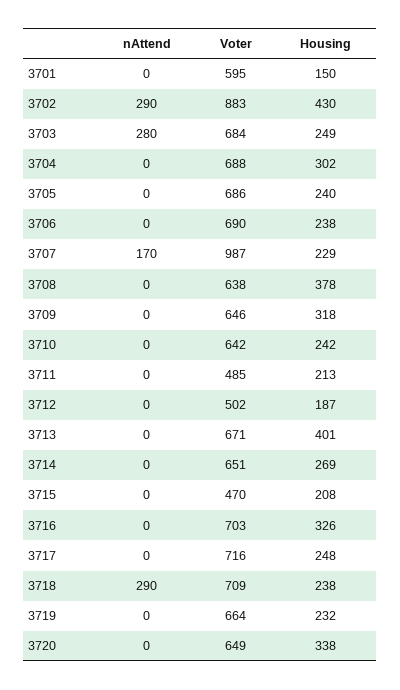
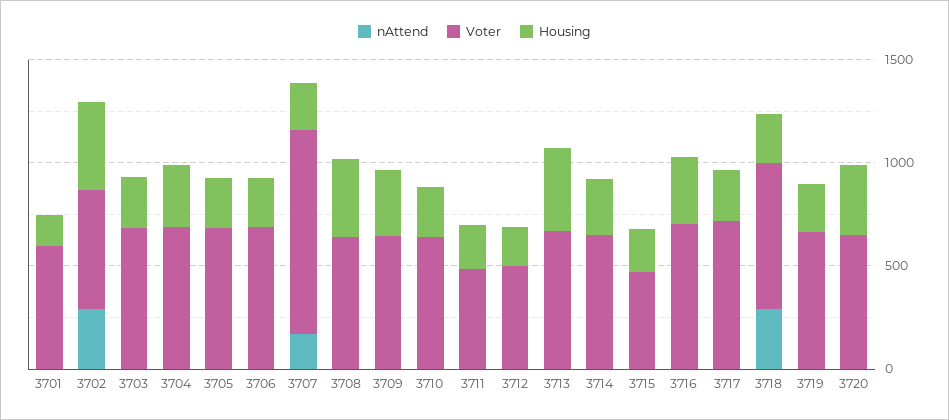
Voter, 3702: 883 -> 600
nAttend, 3703: 280 -> 0

